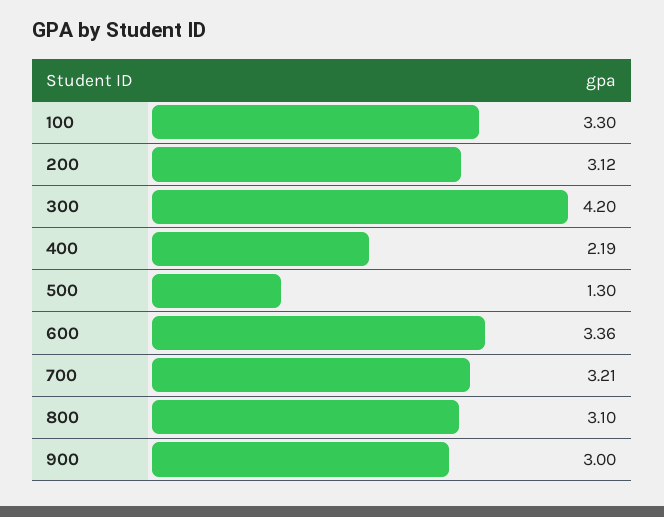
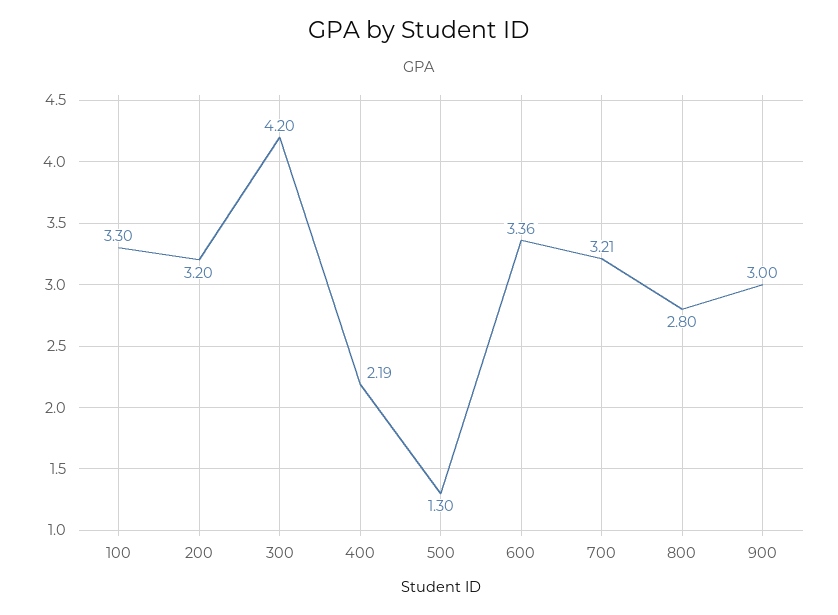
200: 3.12 -> 3.2
800: 3.1 -> 2.8

